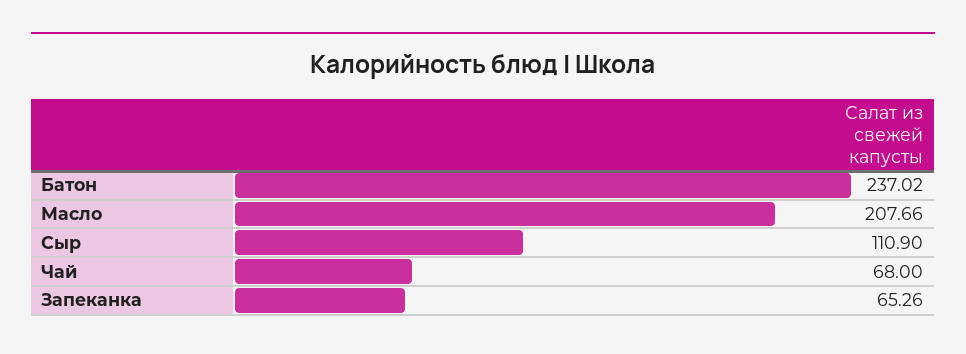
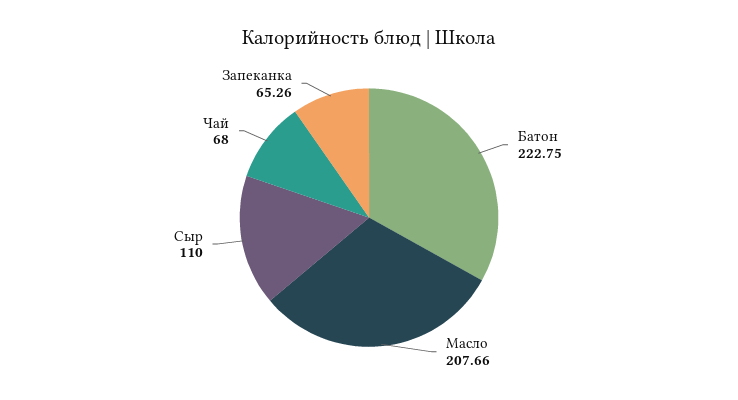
Батон: 237.02 -> 222.75
Сыр: 110.9 -> 110

